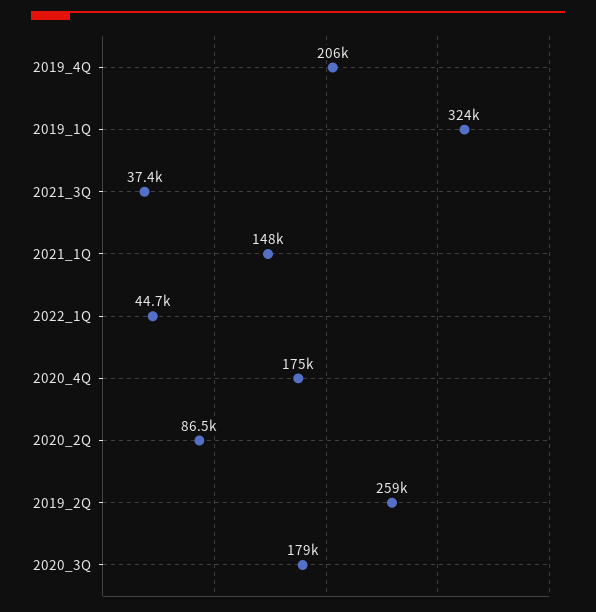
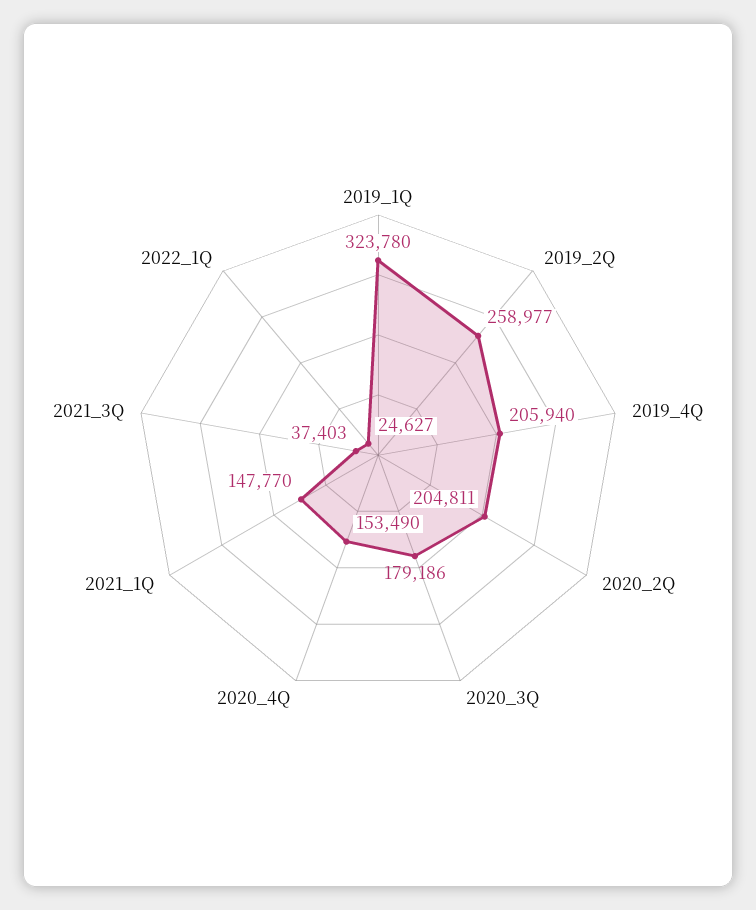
2022_1Q: 44700 -> 24627
2020_4Q: 175000 -> 153490
2020_2Q: 86500 -> 204811

